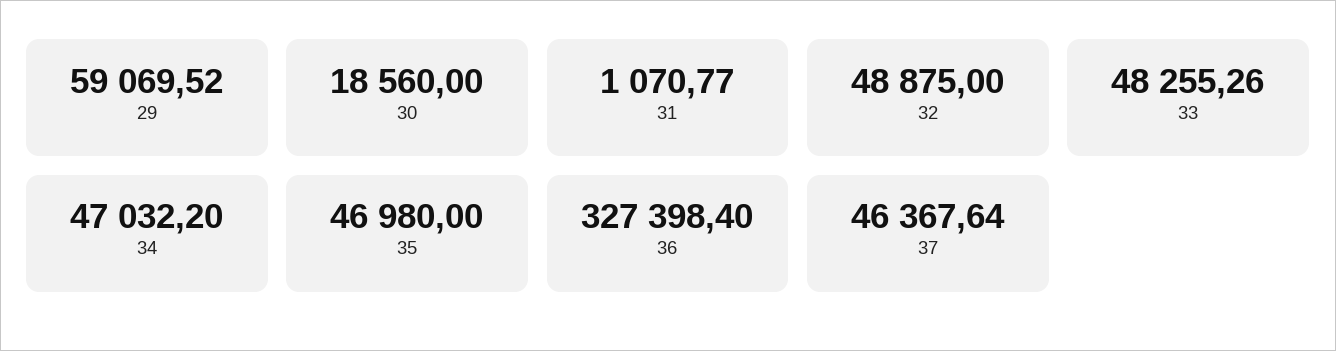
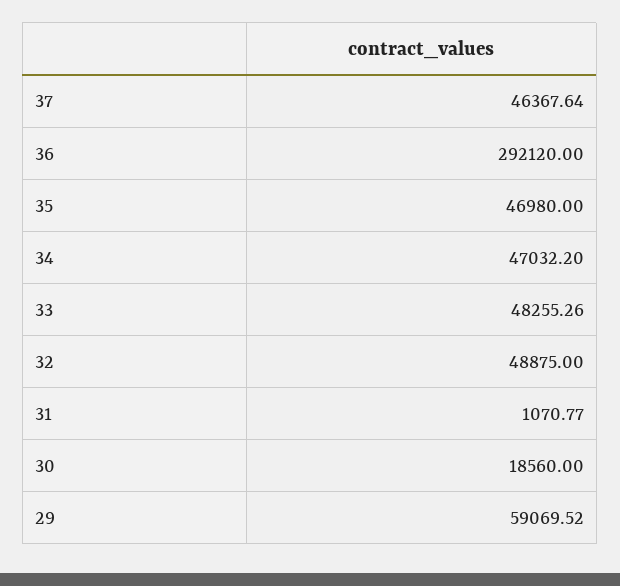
36: 327398.4 -> 292120

